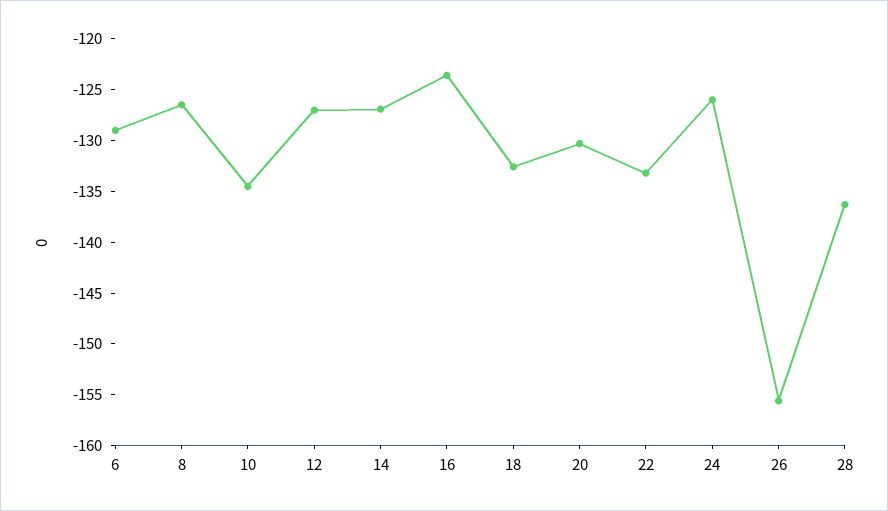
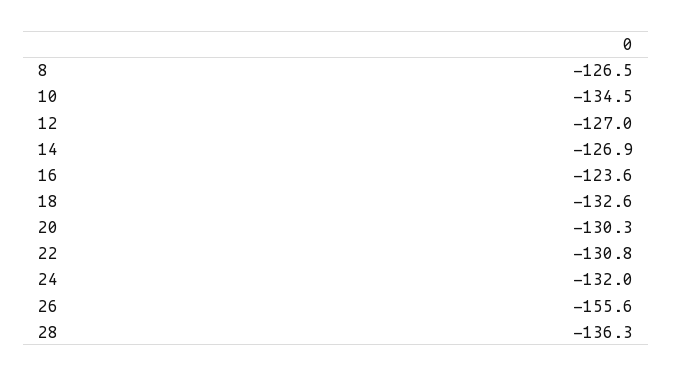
6: -129 -> none
22: -133 -> -130.8
24: -126 -> -132

